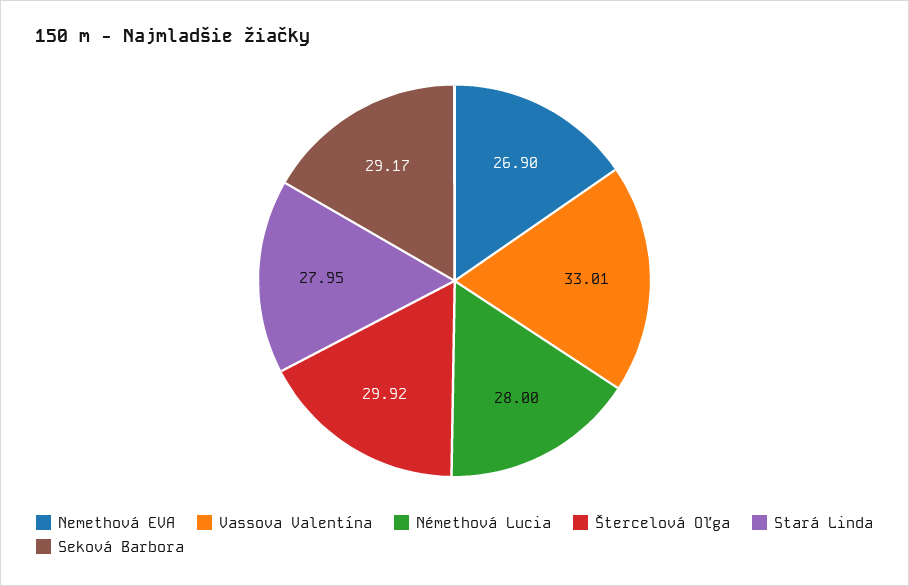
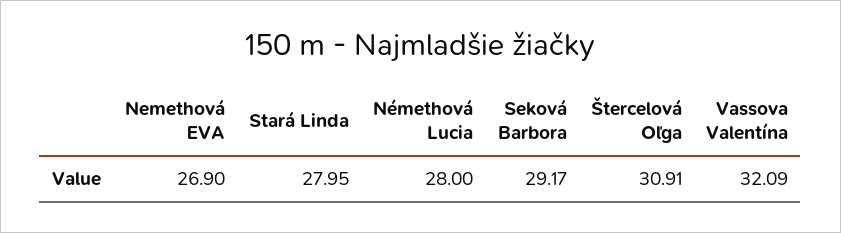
Vassova Valentína: 33.01 -> 32.09
Štercelová Oľga: 29.92 -> 30.91

